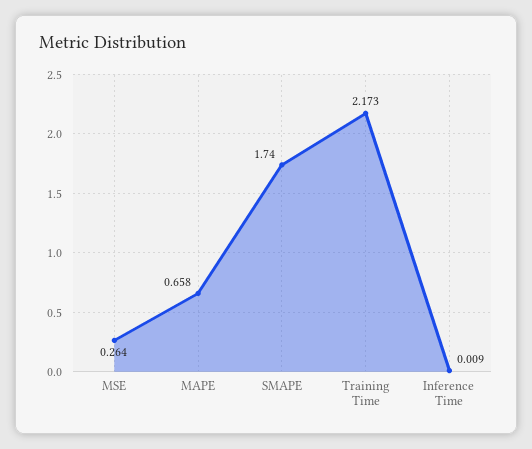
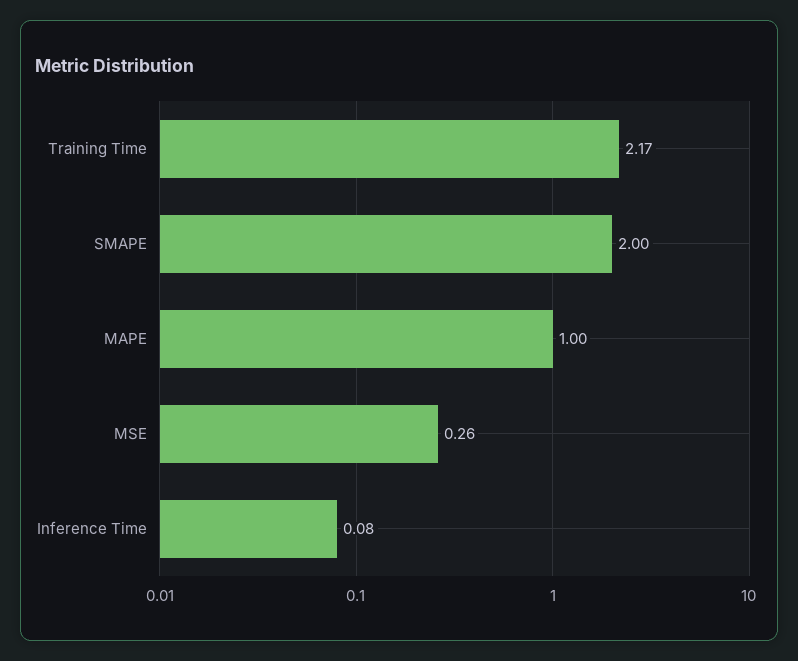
MAPE: 0.658 -> 1
SMAPE: 1.74 -> 2
Inference Time: 0.009 -> 0.08

